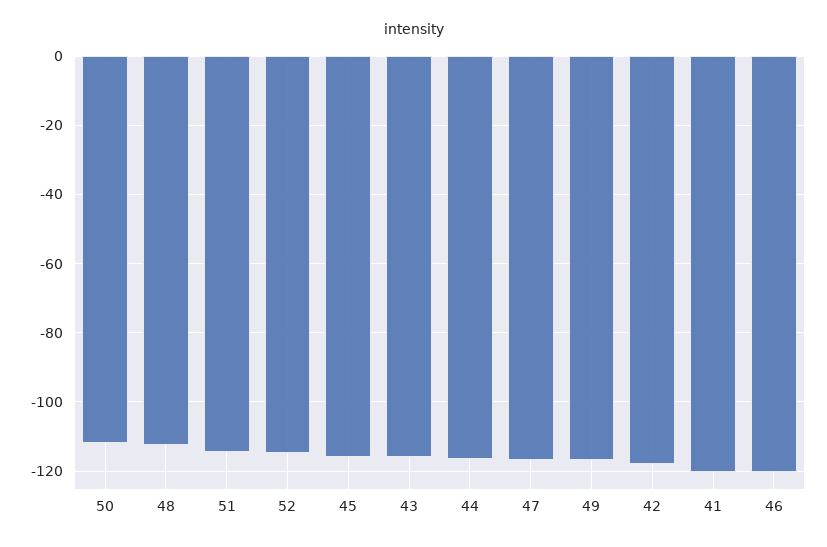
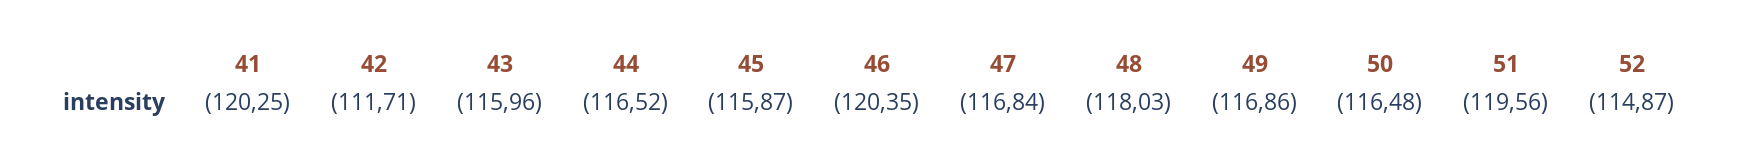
50: -112 -> -116.48
48: -112 -> -118.03
51: -114 -> -119.56
42: -118 -> -111.71

